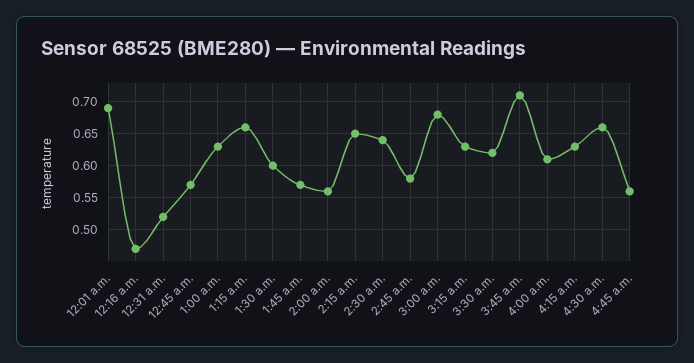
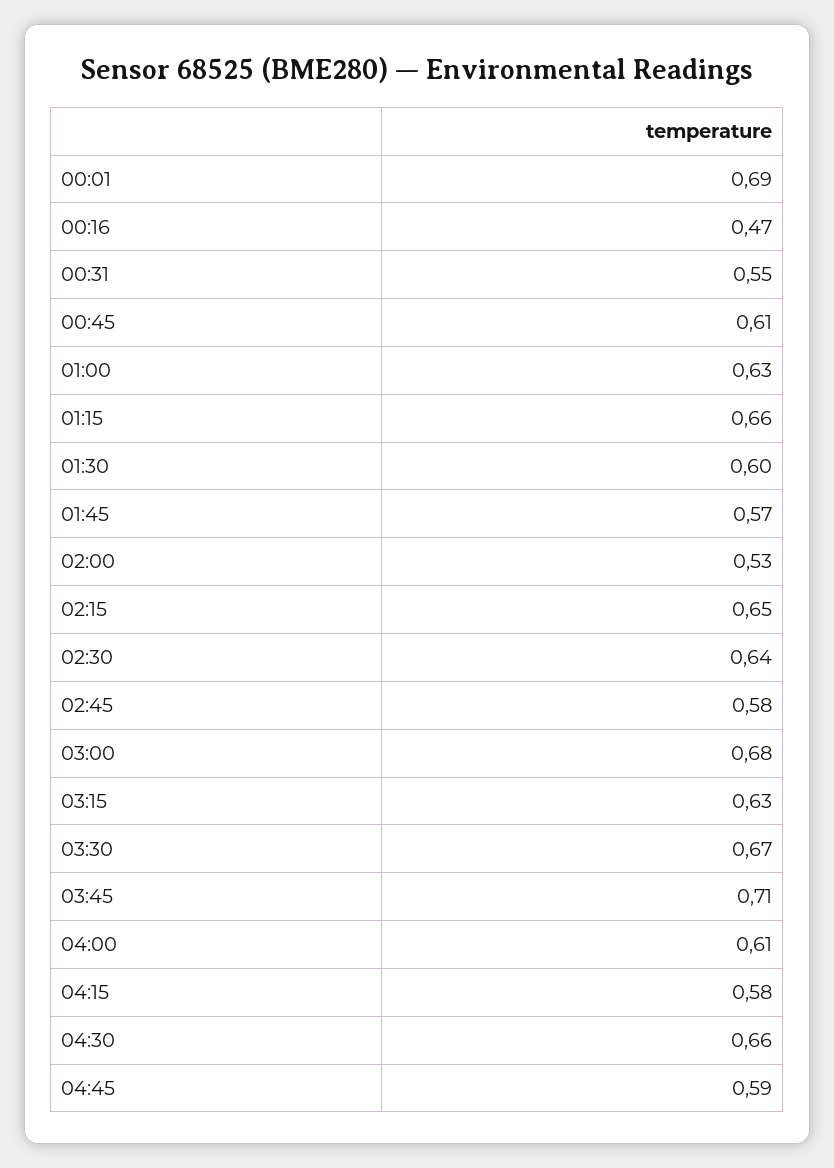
12:31 a.m.: 0.52 -> 0.55
12:45 a.m.: 0.57 -> 0.61
2:00 a.m.: 0.56 -> 0.53
3:30 a.m.: 0.62 -> 0.67
4:15 a.m.: 0.63 -> 0.58
4:45 a.m.: 0.56 -> 0.59

